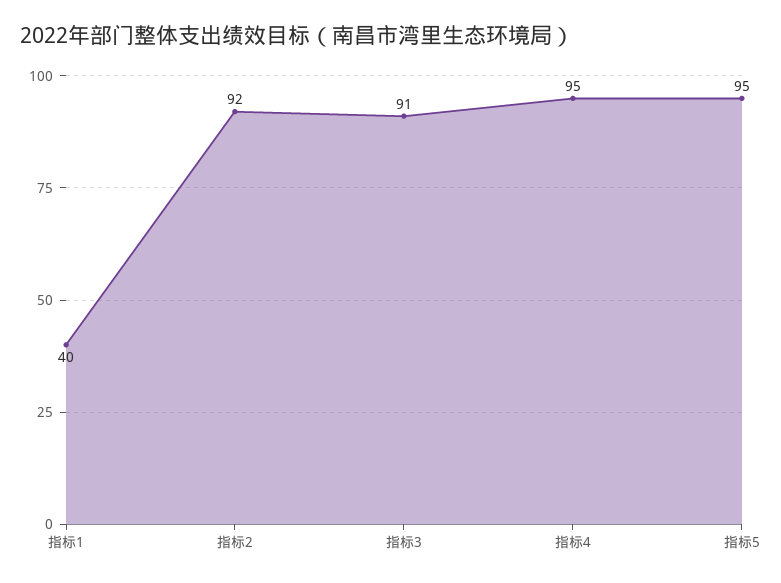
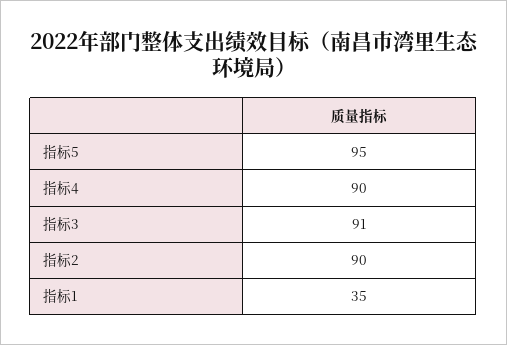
指标1: 40 -> 35
指标2: 92 -> 90
指标4: 95 -> 90

